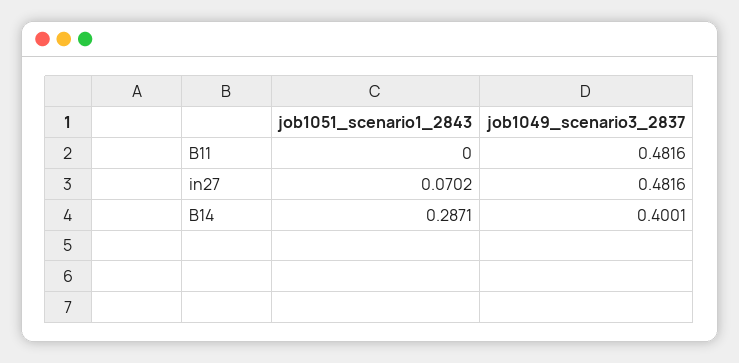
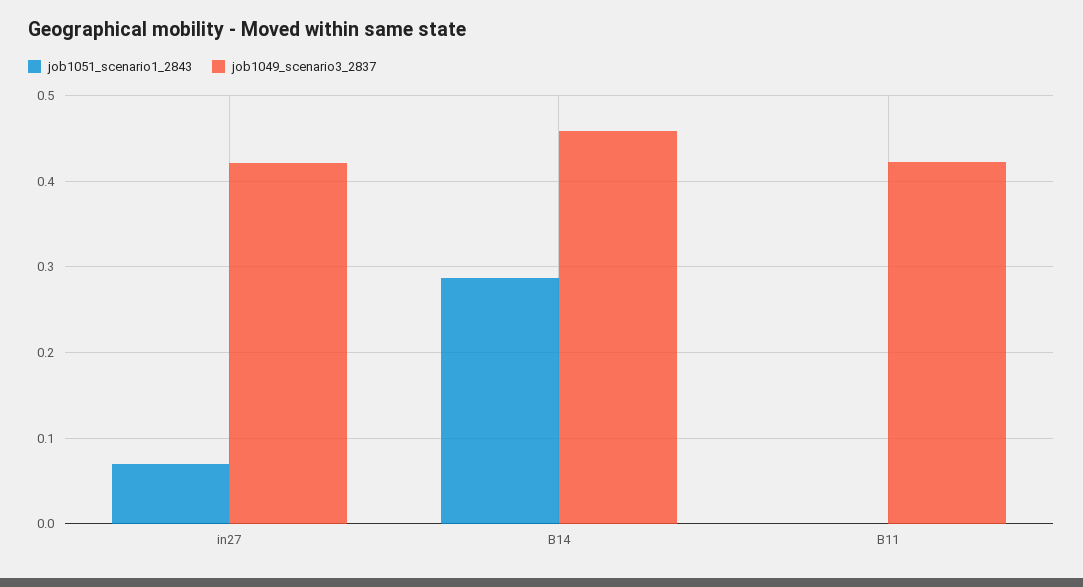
job1049_scenario3_2837, B11: 0.4816 -> 0.42
job1049_scenario3_2837, in27: 0.4816 -> 0.42
job1049_scenario3_2837, B14: 0.4001 -> 0.46

